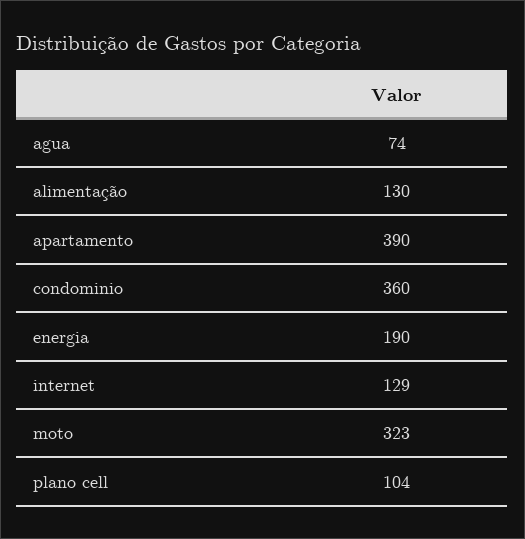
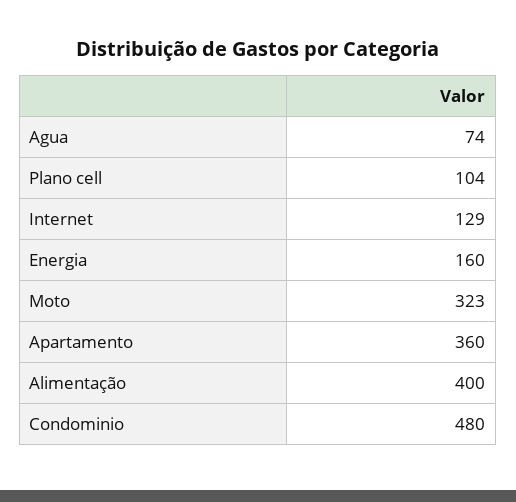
alimentação: 130 -> 400
apartamento: 390 -> 360
condominio: 360 -> 480
energia: 190 -> 160

